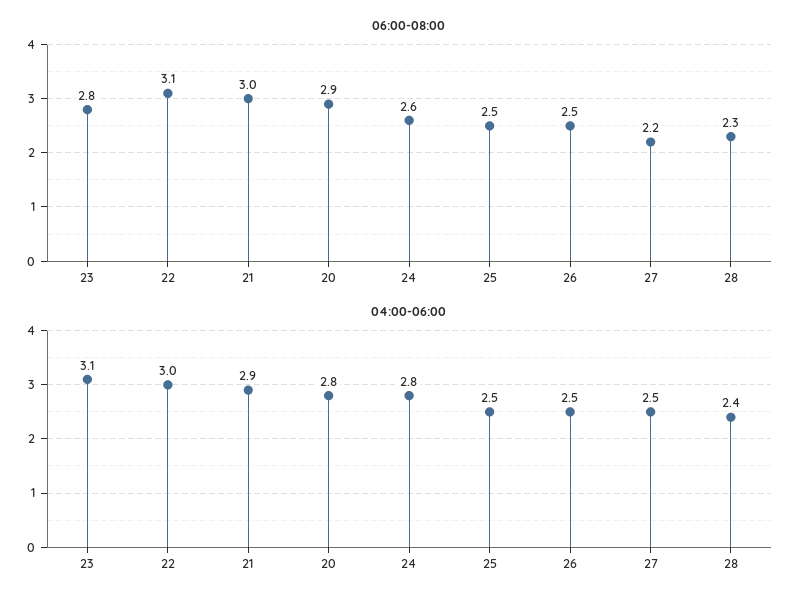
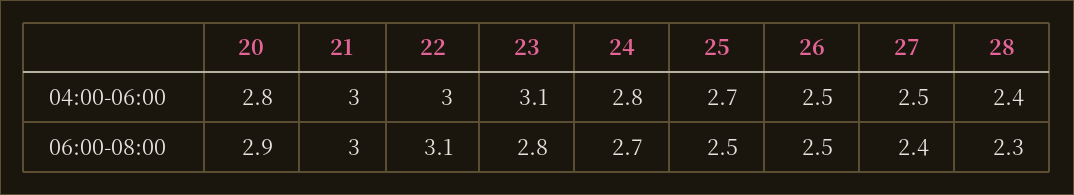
06:00-08:00, 24: 2.6 -> 2.7
06:00-08:00, 27: 2.2 -> 2.4
04:00-06:00, 21: 2.9 -> 3
04:00-06:00, 25: 2.5 -> 2.7

